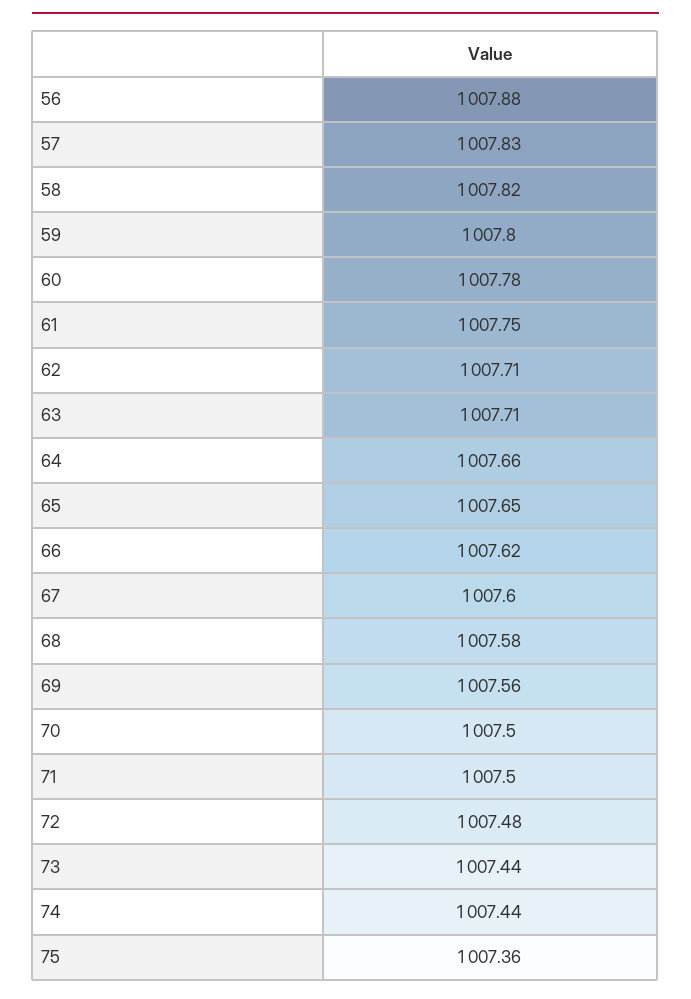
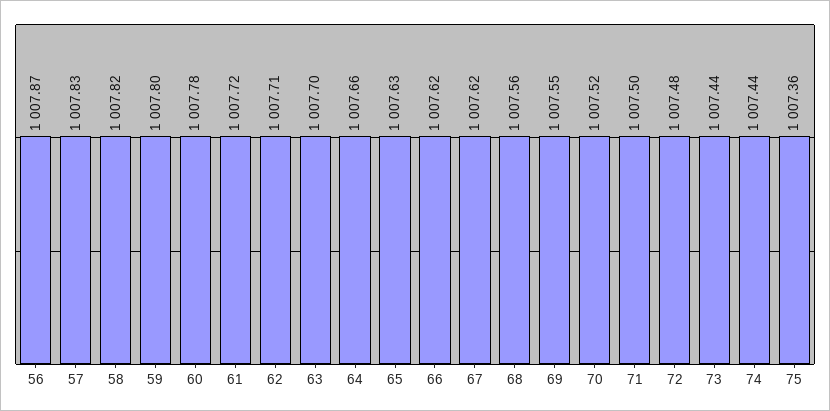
56: 1007.88 -> 1007.87
61: 1007.75 -> 1007.72
63: 1007.71 -> 1007.7
65: 1007.65 -> 1007.63
67: 1007.6 -> 1007.62
68: 1007.58 -> 1007.56
69: 1007.56 -> 1007.55
70: 1007.5 -> 1007.52

